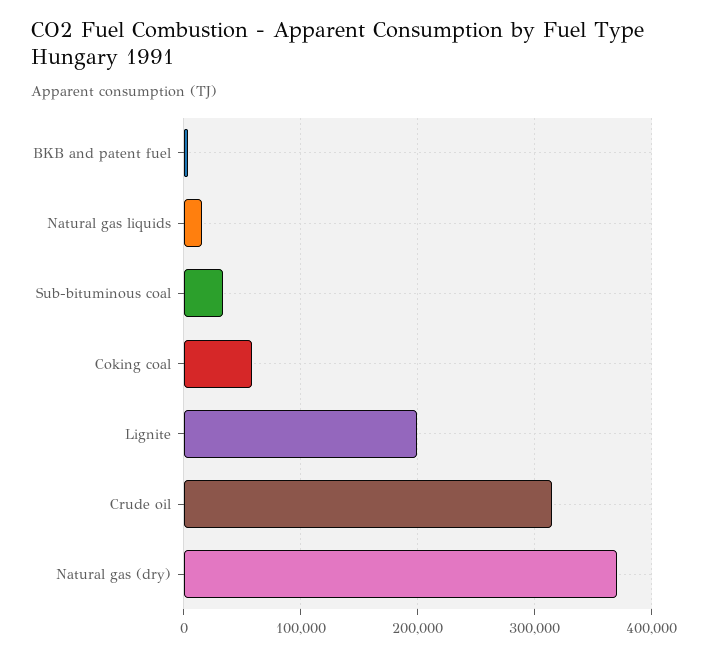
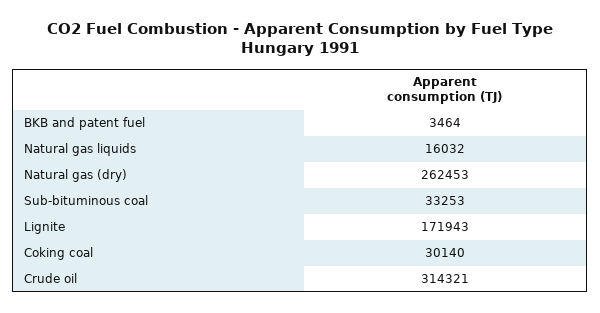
Coking coal: 60000 -> 30140
Lignite: 200000 -> 171943
Natural gas (dry): 370000 -> 262453

